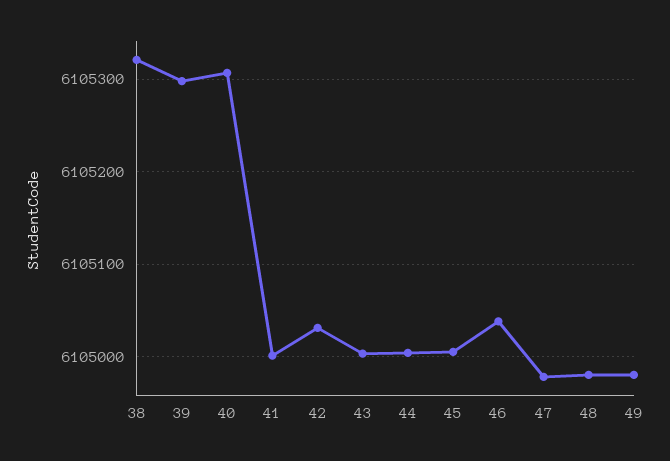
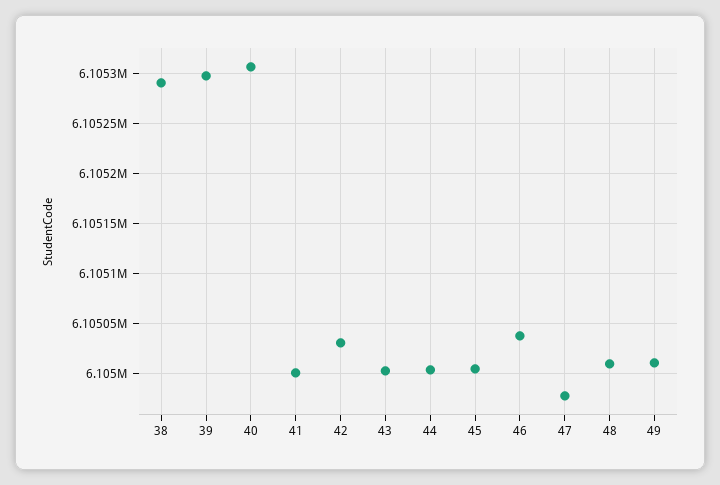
38: 6105320 -> 6105290
48: 6104980 -> 6105010
49: 6104980 -> 6105010

